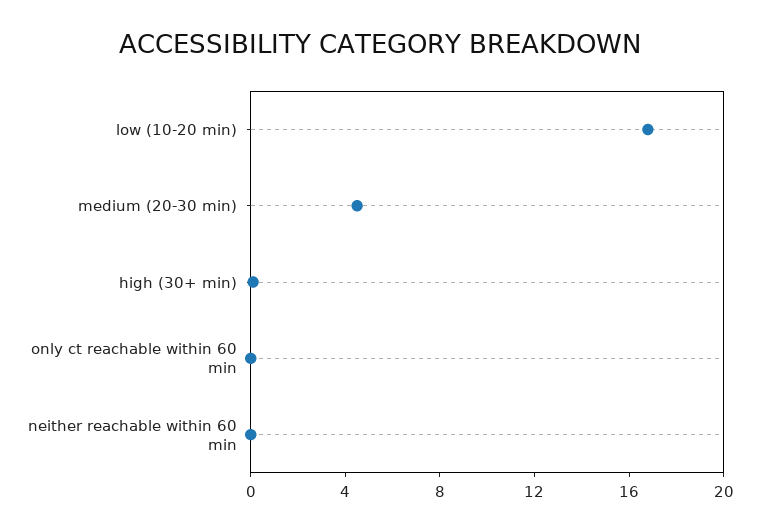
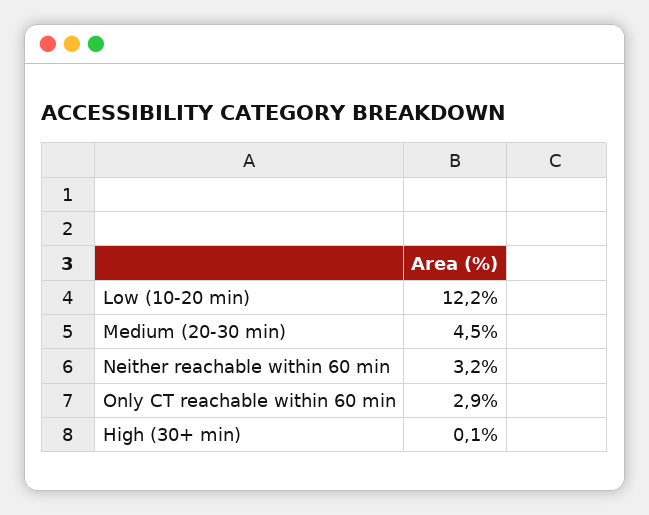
low (10-20 min): 17 -> 12.2
only ct reachable within 60 min: 0 -> 2.9
neither reachable within 60 min: 0 -> 3.2

